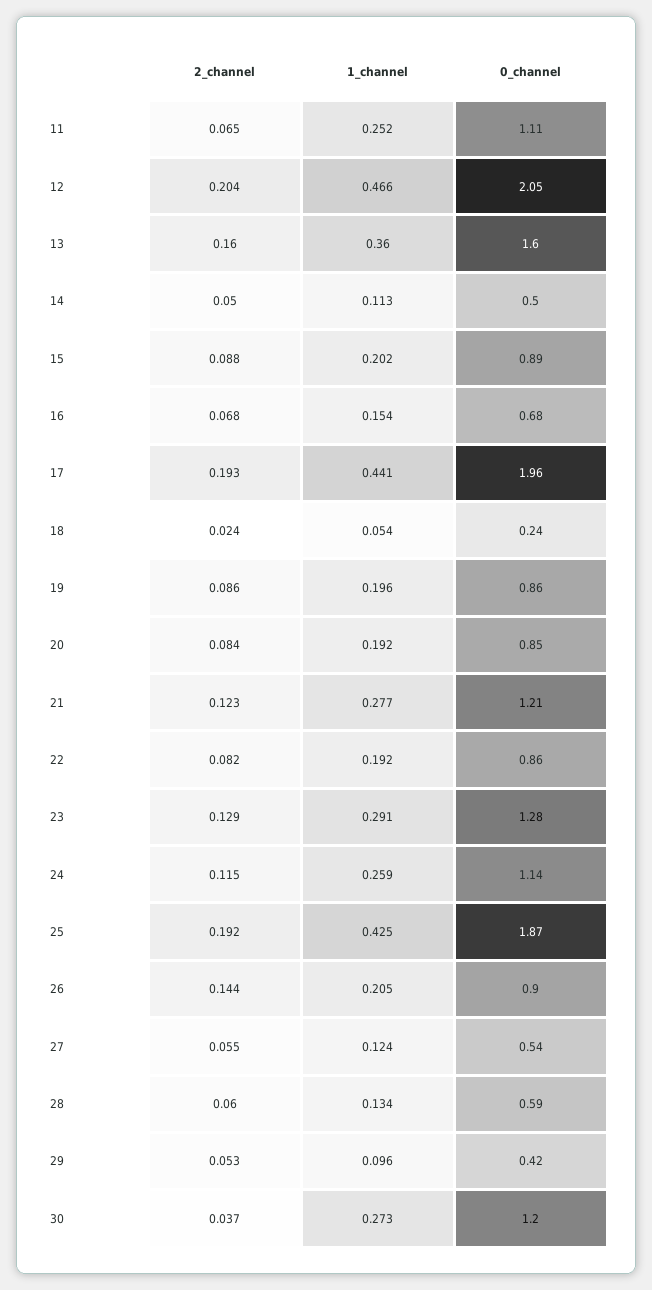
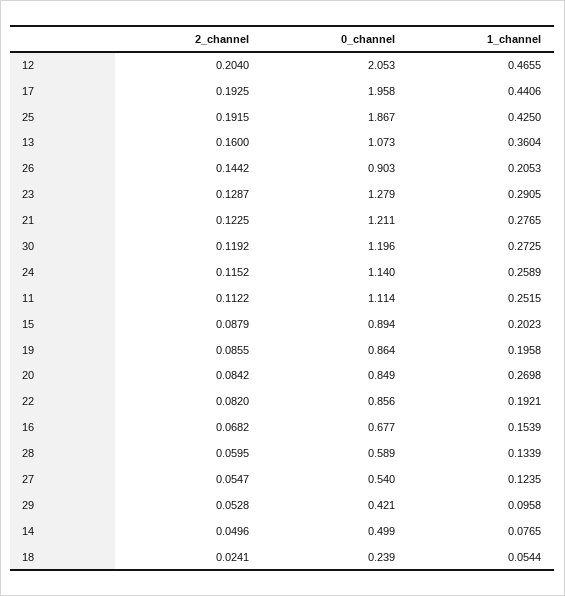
2_channel, 11: 0.065 -> 0.1122
0_channel, 13: 1.6 -> 1.073
1_channel, 14: 0.113 -> 0.0765
1_channel, 20: 0.192 -> 0.2698
2_channel, 30: 0.037 -> 0.1192

